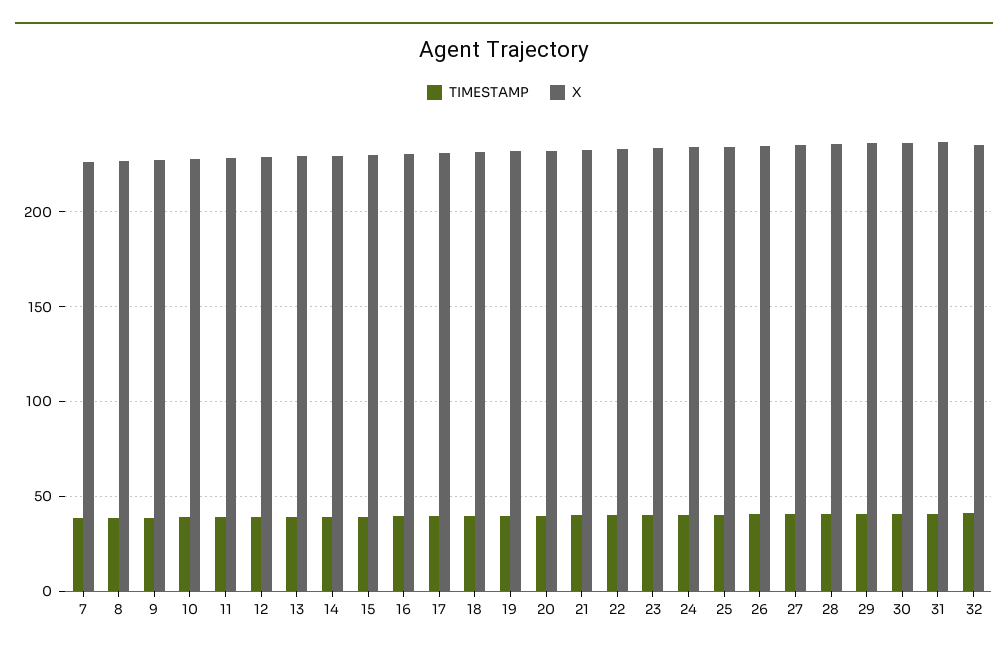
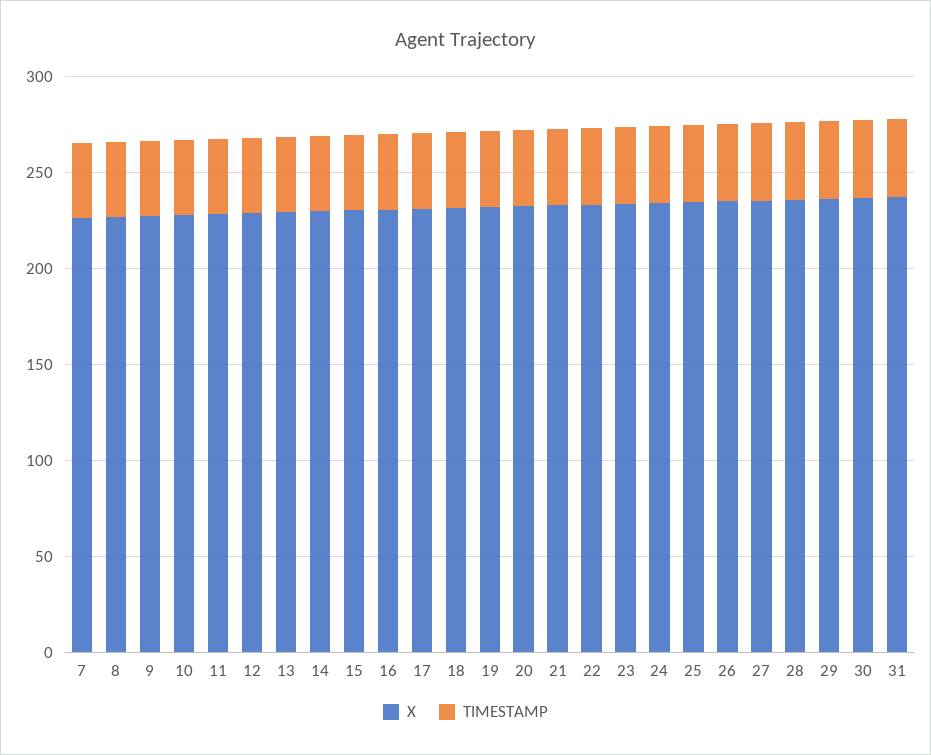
TIMESTAMP, 32: 40 -> none
X, 32: 235 -> none

